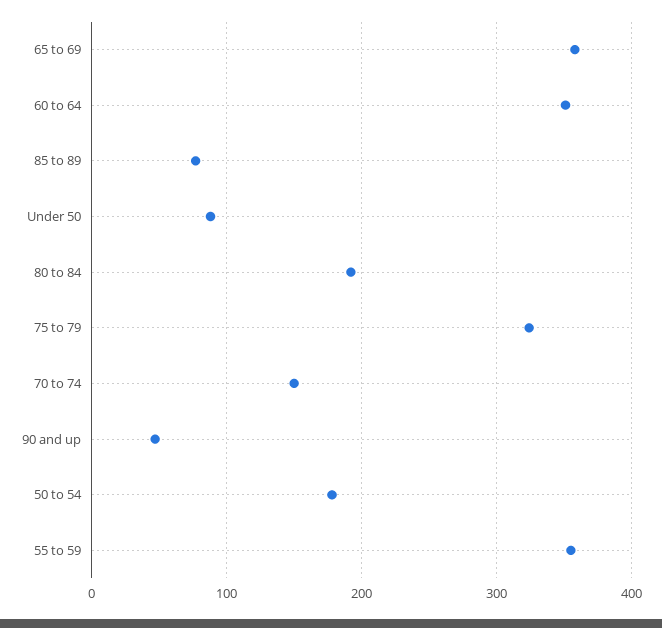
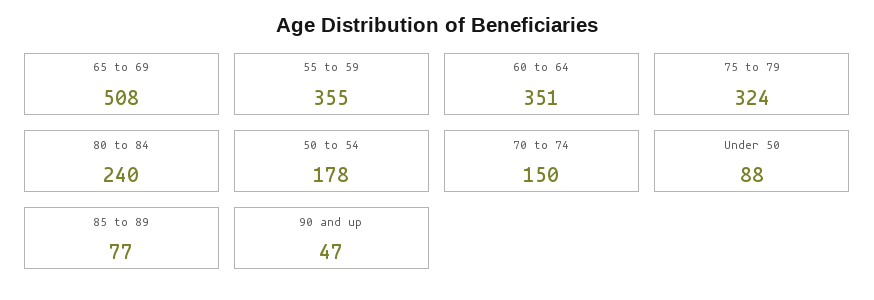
65 to 69: 360 -> 508
80 to 84: 190 -> 240

